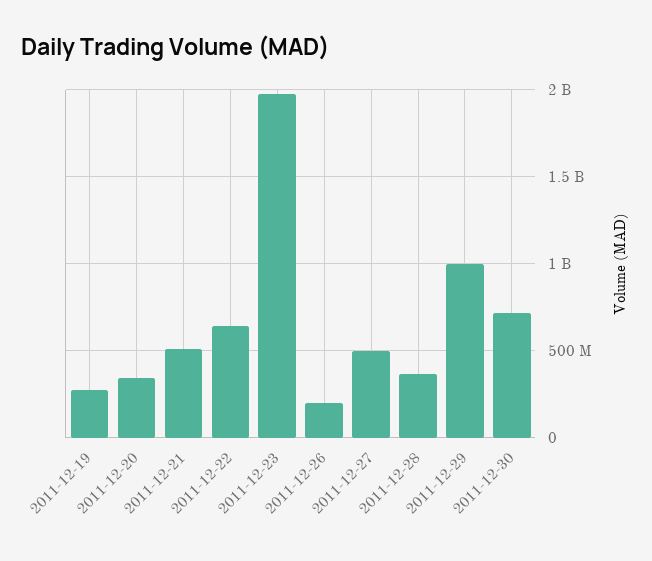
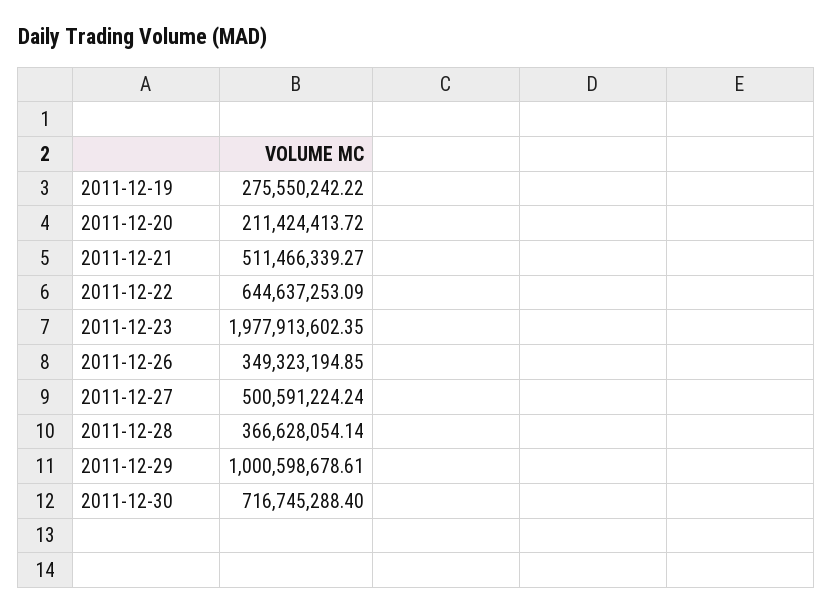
2011-12-20: 350000000 -> 211424413.72
2011-12-26: 200000000 -> 349323194.85

